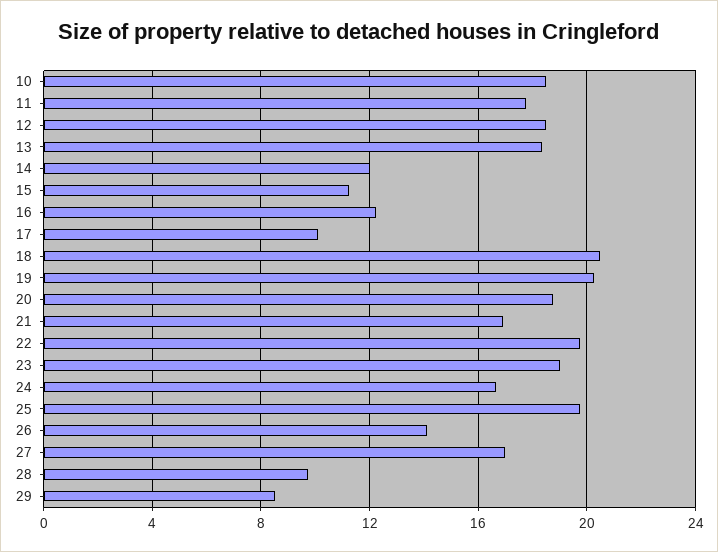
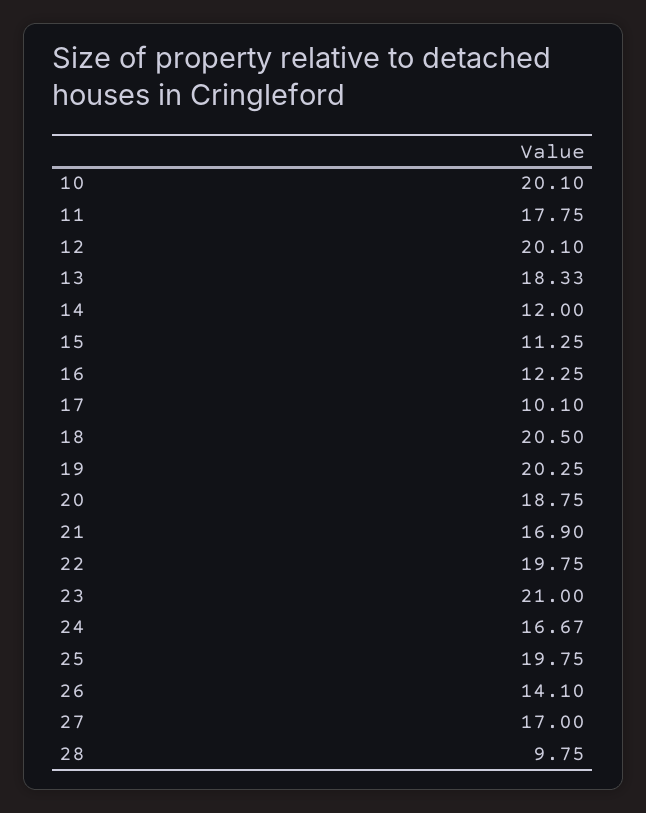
10: 18.5 -> 20.1
12: 18.5 -> 20.1
23: 19 -> 21
29: 8.5 -> none

